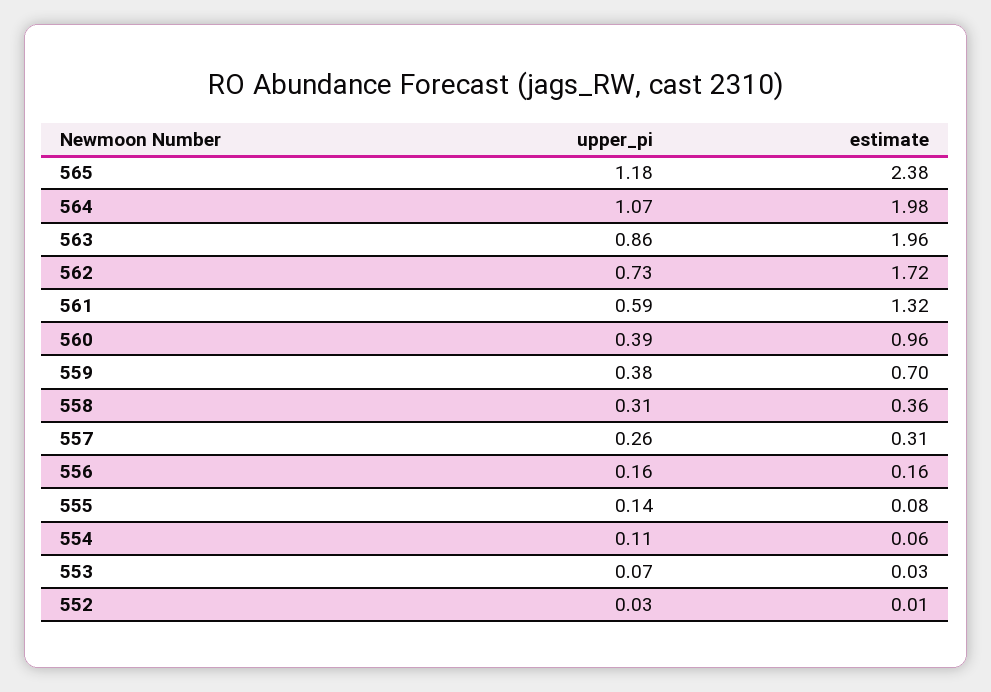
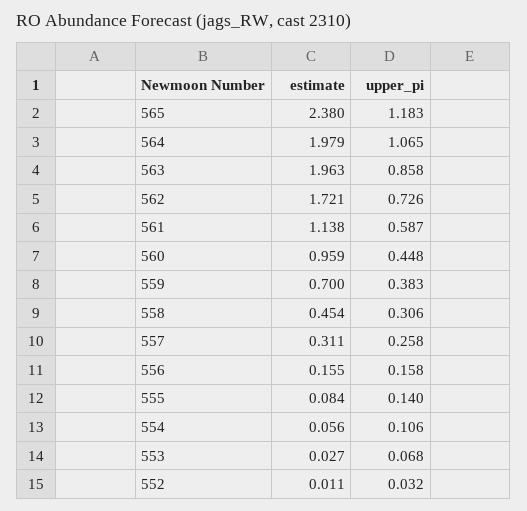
estimate, 561: 1.32 -> 1.138
upper_pi, 560: 0.39 -> 0.448
estimate, 558: 0.36 -> 0.454

